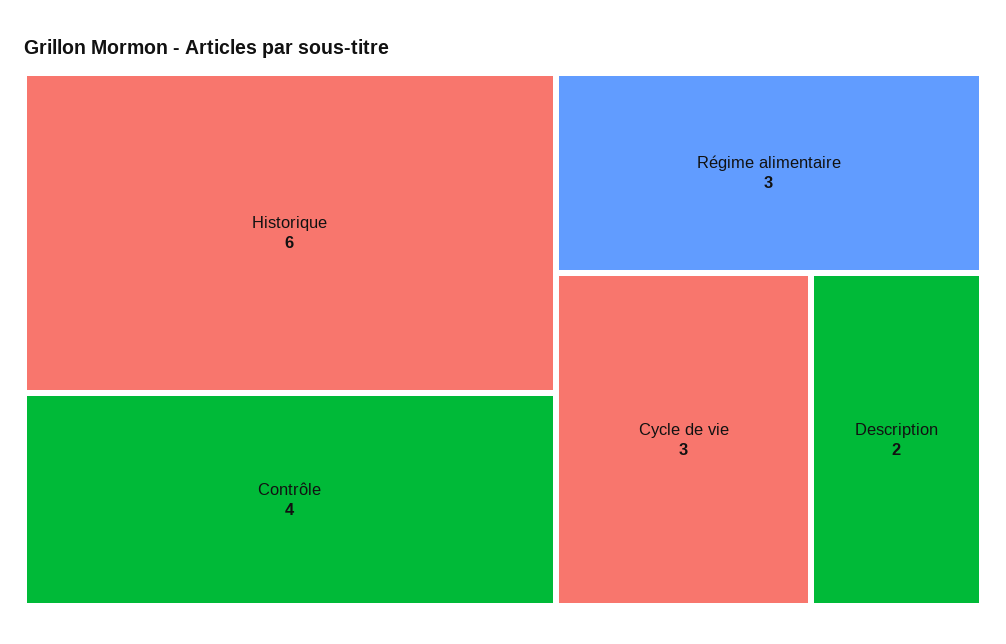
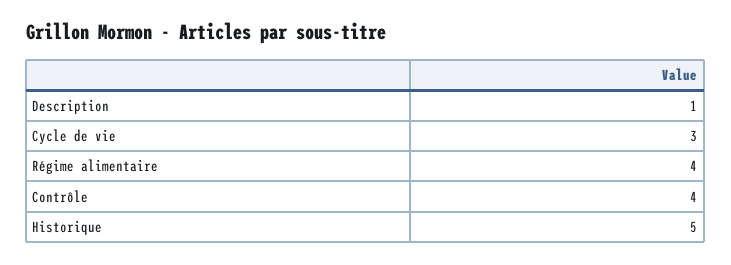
Historique: 6 -> 5
Régime alimentaire: 3 -> 4
Description: 2 -> 1

